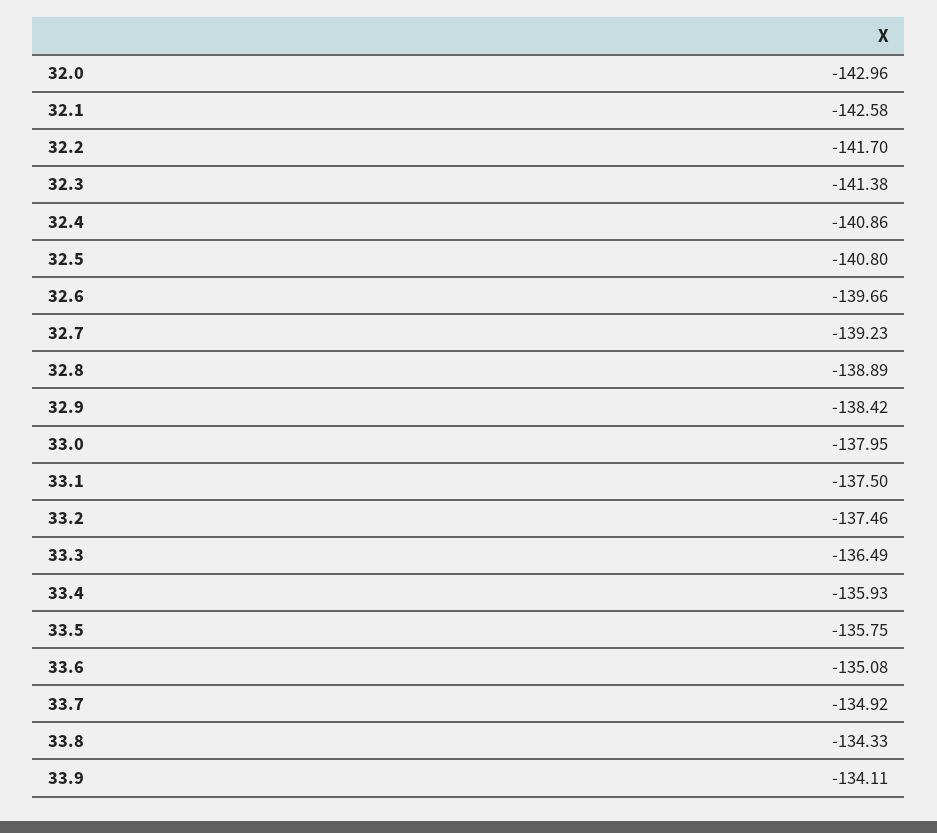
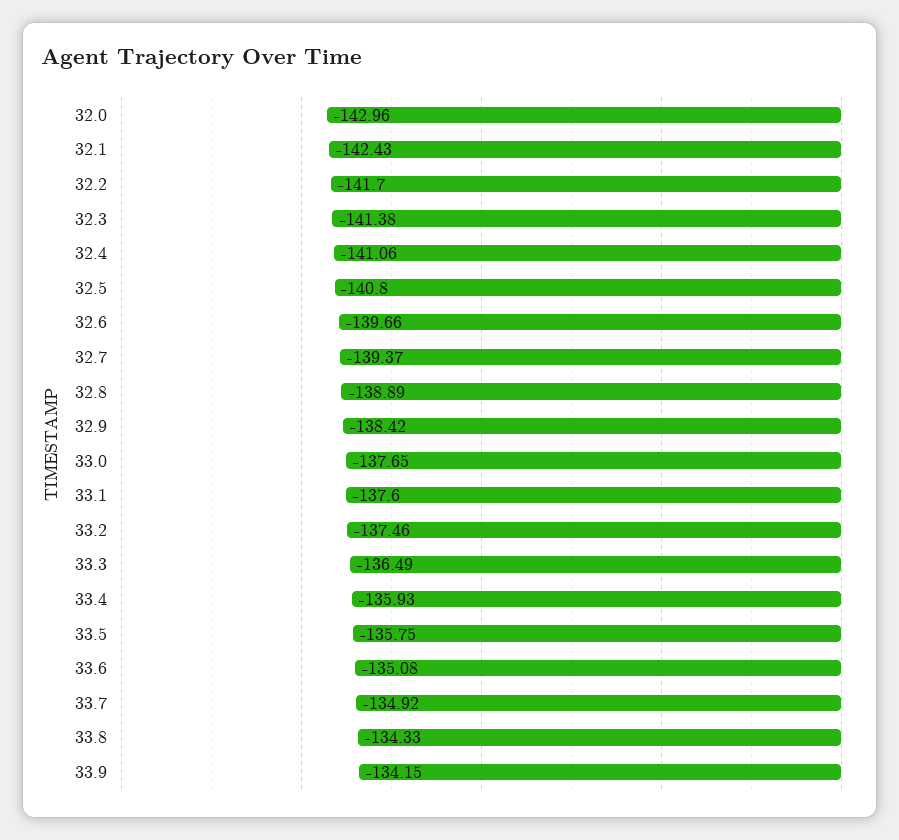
32.1: -142.58 -> -142.43
32.4: -140.86 -> -141.06
32.7: -139.23 -> -139.37
33.0: -137.95 -> -137.65
33.1: -137.5 -> -137.6
33.9: -134.11 -> -134.15

